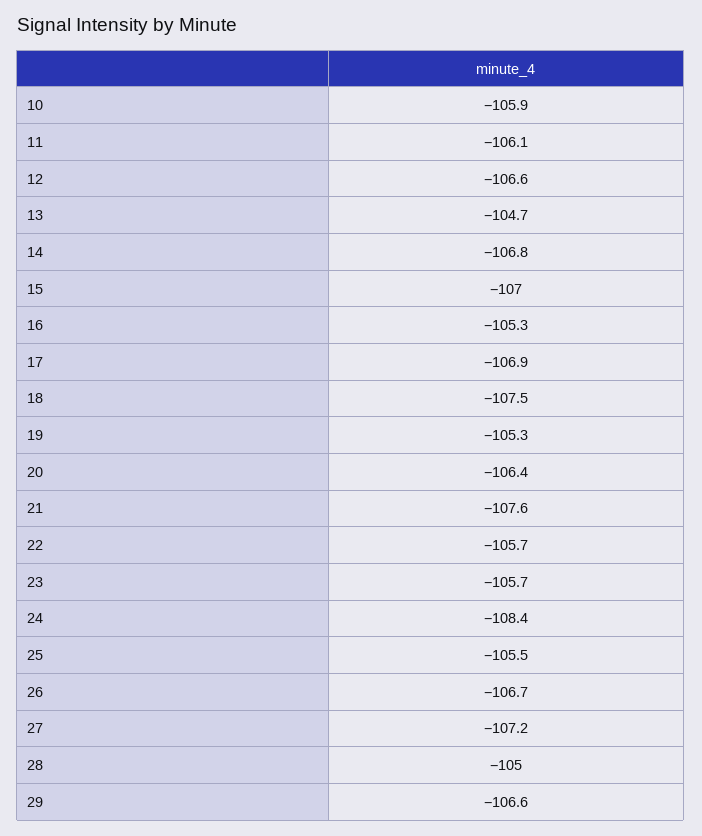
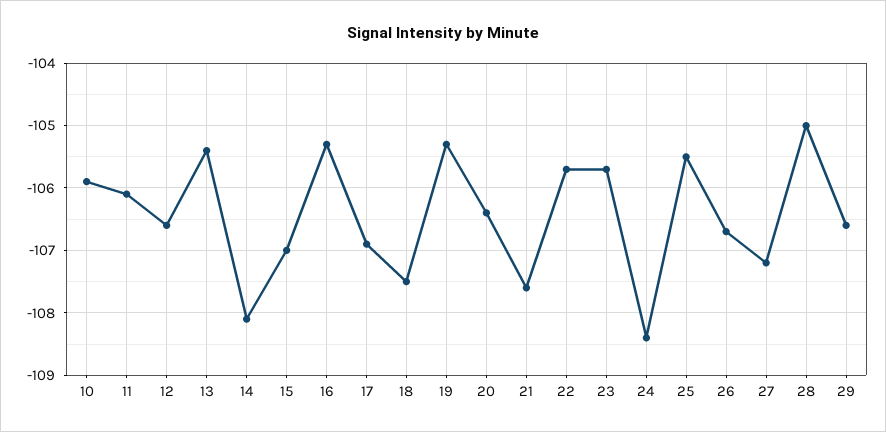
13: -104.7 -> -105.4
14: -106.8 -> -108.1

